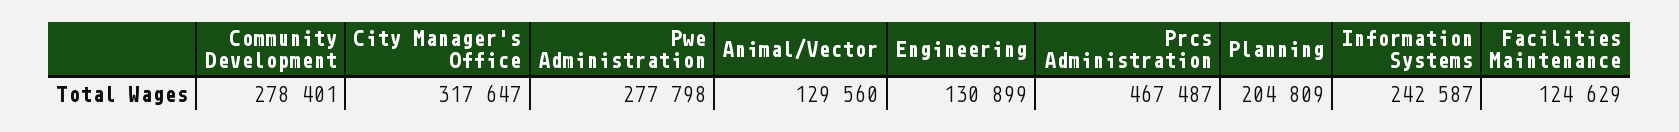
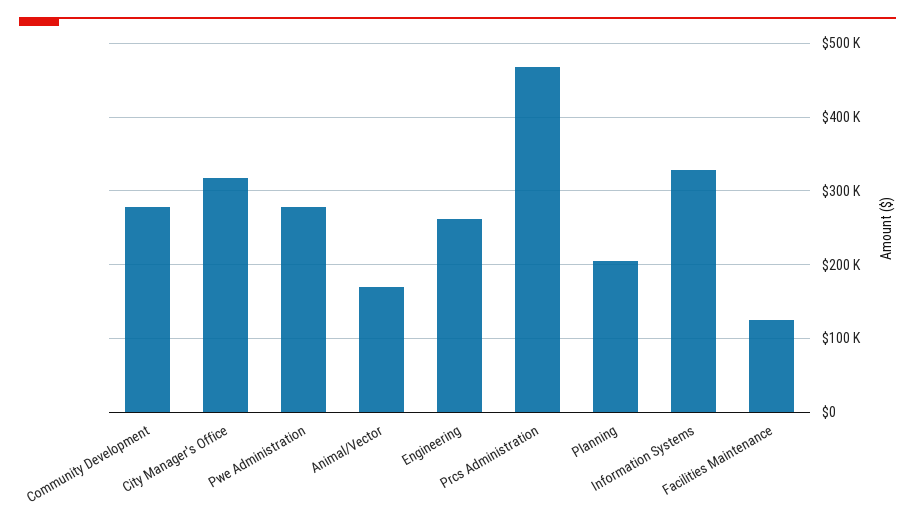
Animal/Vector: 129560 -> 170000
Engineering: 130899 -> 260000
Information Systems: 242587 -> 330000

